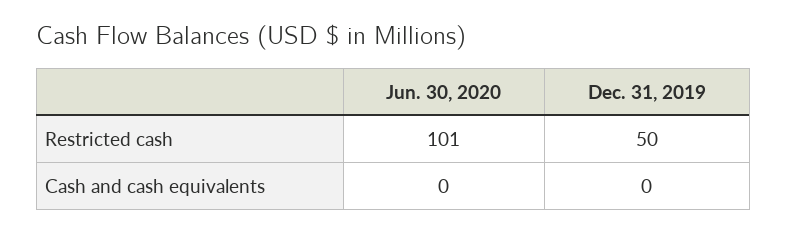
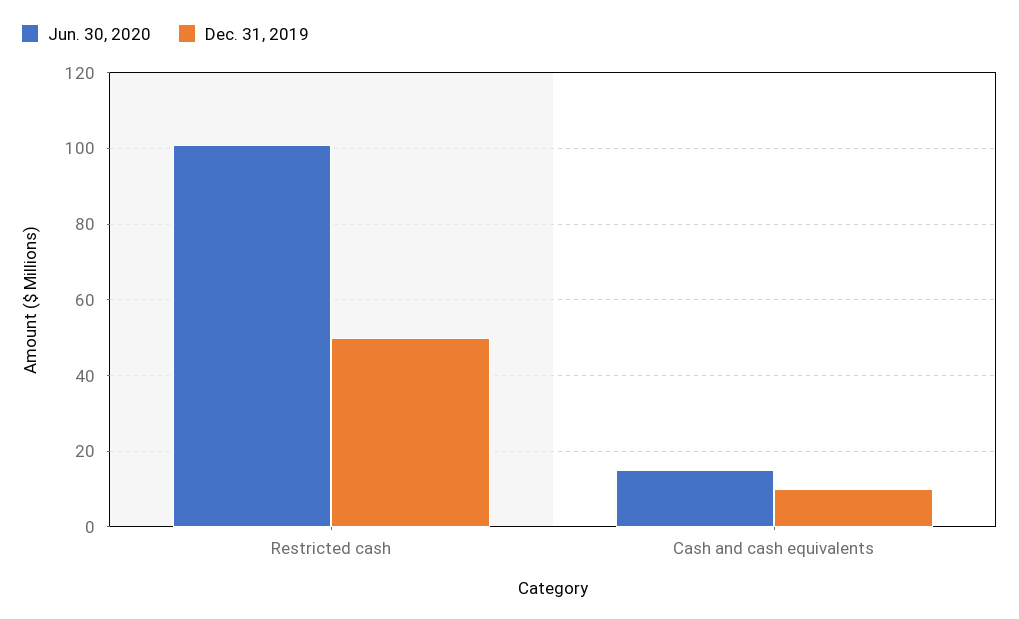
Jun. 30, 2020, Cash and cash equivalents: 0 -> 15
Dec. 31, 2019, Cash and cash equivalents: 0 -> 10

